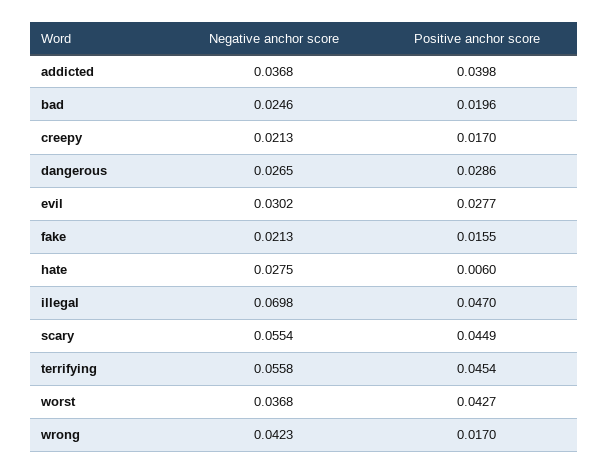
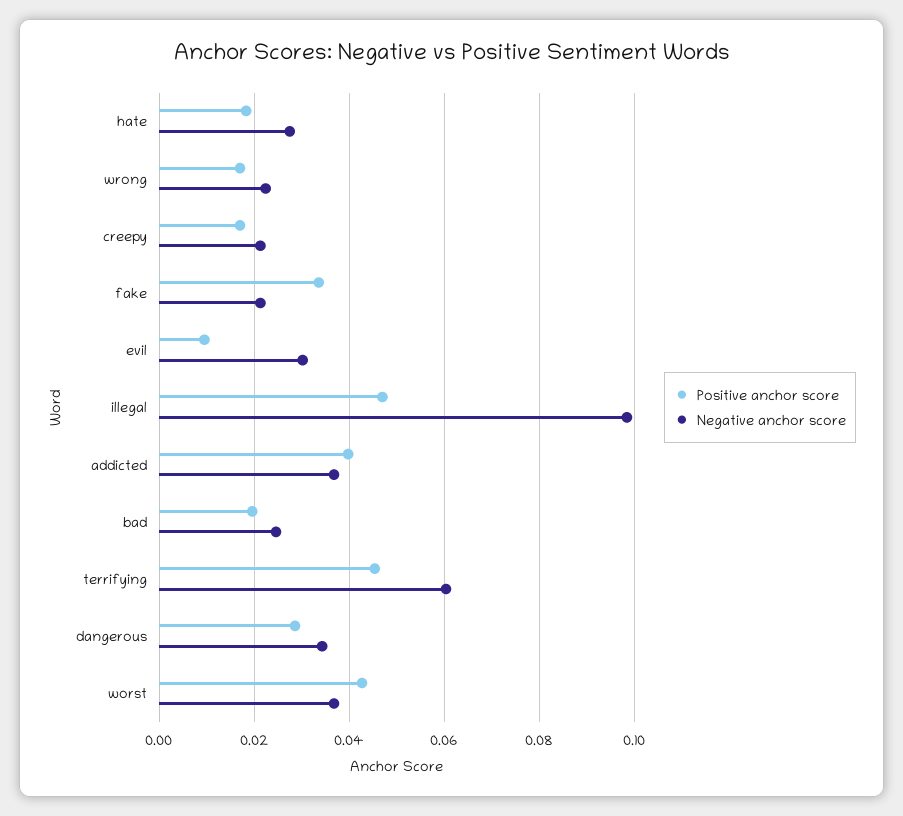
Negative anchor score, dangerous: 0.0265 -> 0.034
Positive anchor score, evil: 0.0277 -> 0.01
Positive anchor score, fake: 0.0155 -> 0.034
Positive anchor score, hate: 0.006 -> 0.018
Negative anchor score, illegal: 0.0698 -> 0.098
Negative anchor score, scary: 0.0554 -> none
Positive anchor score, scary: 0.0449 -> none
Negative anchor score, terrifying: 0.0558 -> 0.06
Negative anchor score, wrong: 0.0423 -> 0.022

